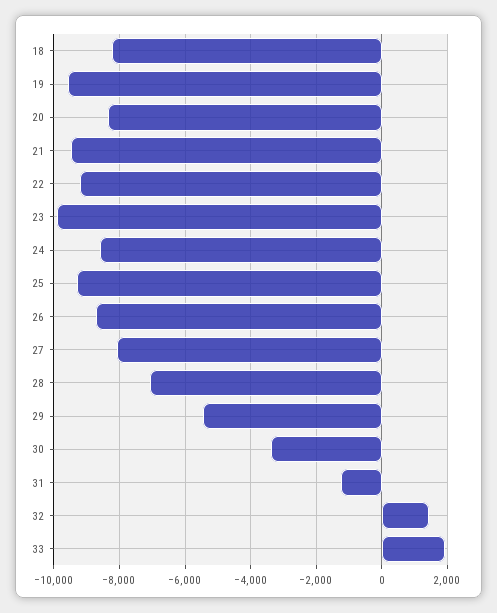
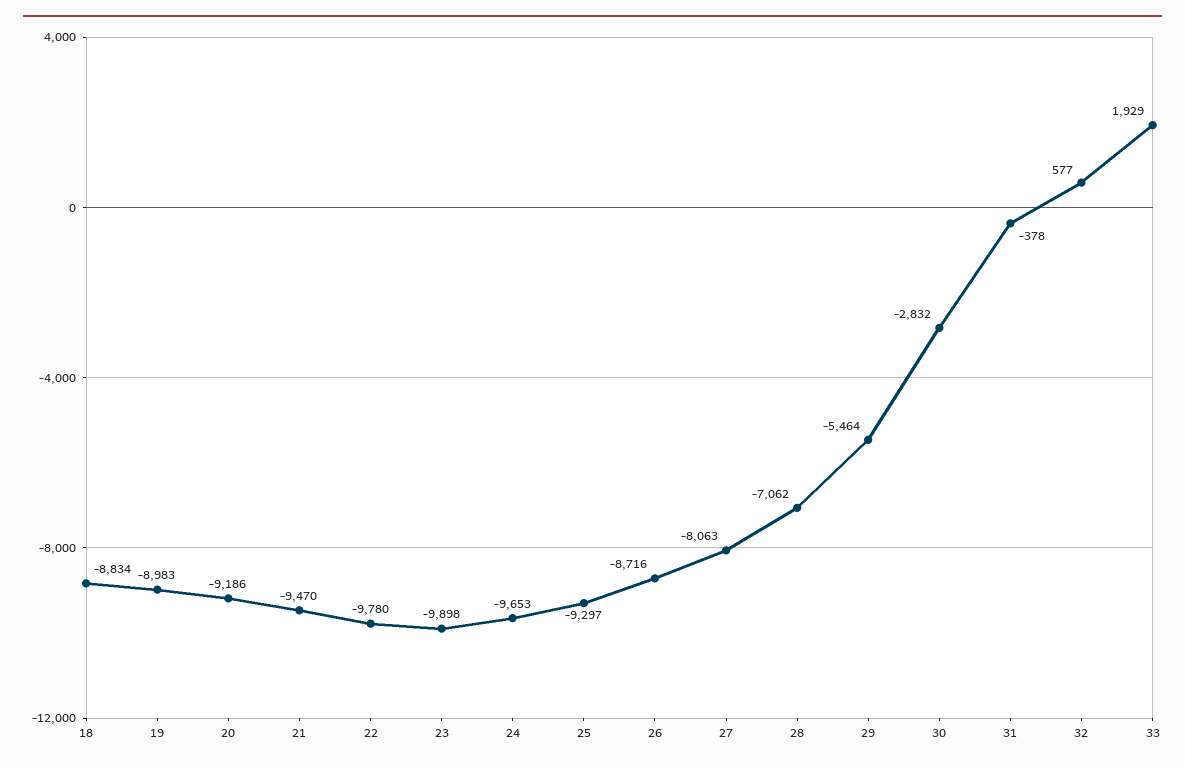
18: -8200 -> -8834
19: -9600 -> -8983
20: -8400 -> -9186
22: -9200 -> -9780
24: -8600 -> -9653
30: -3400 -> -2832
31: -1200 -> -378
32: 1400 -> 577

